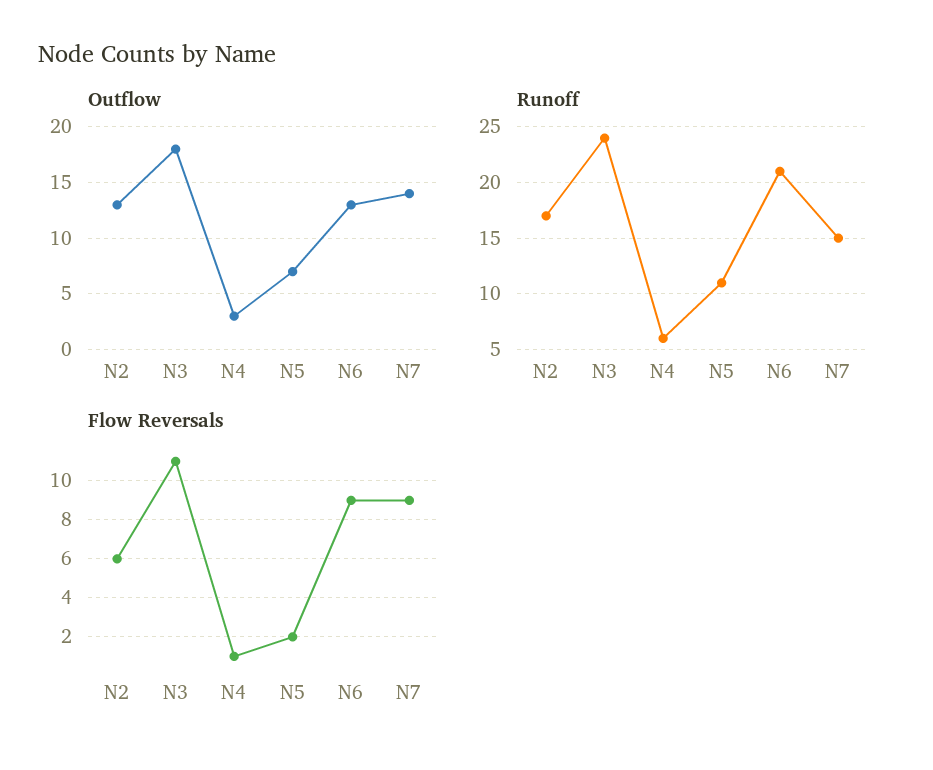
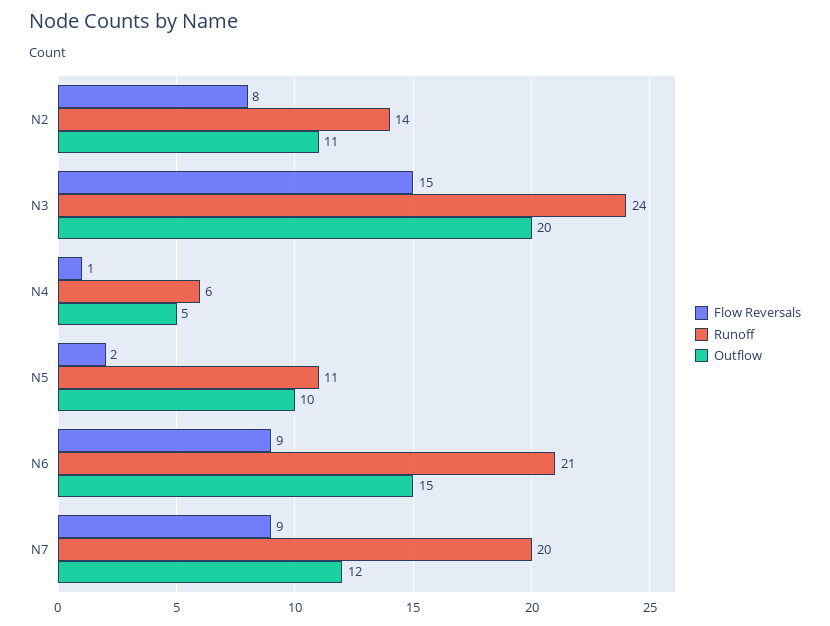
Outflow, N2: 13 -> 11
Outflow, N3: 18 -> 20
Outflow, N4: 3 -> 5
Outflow, N5: 7 -> 10
Outflow, N6: 13 -> 15
Outflow, N7: 14 -> 12
Runoff, N2: 17 -> 14
Runoff, N7: 15 -> 20
Flow Reversals, N2: 6 -> 8
Flow Reversals, N3: 11 -> 15

